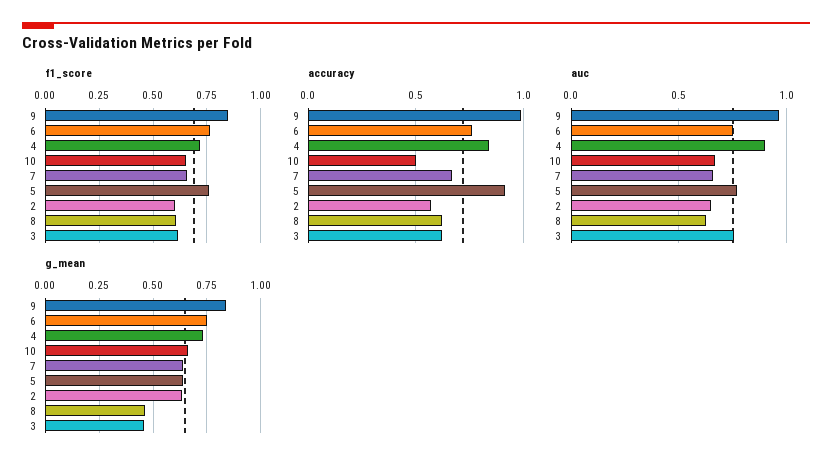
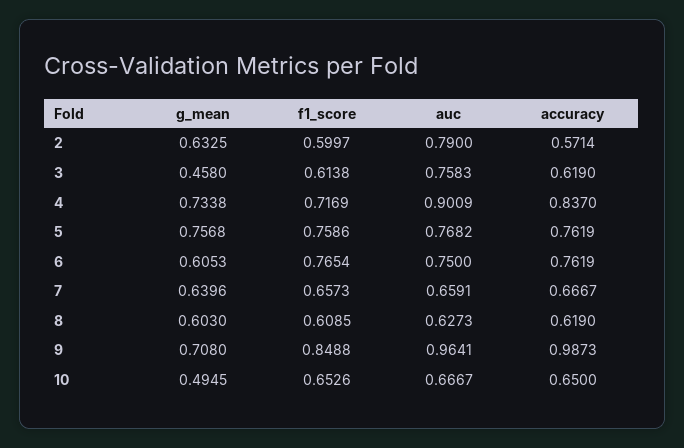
accuracy, 10: 0.5 -> 0.65
accuracy, 5: 0.9 -> 0.7619
auc, 2: 0.65 -> 0.79
g_mean, 9: 0.85 -> 0.708
g_mean, 6: 0.75 -> 0.6053
g_mean, 10: 0.65 -> 0.4945
g_mean, 5: 0.65 -> 0.7568
g_mean, 8: 0.45 -> 0.603

